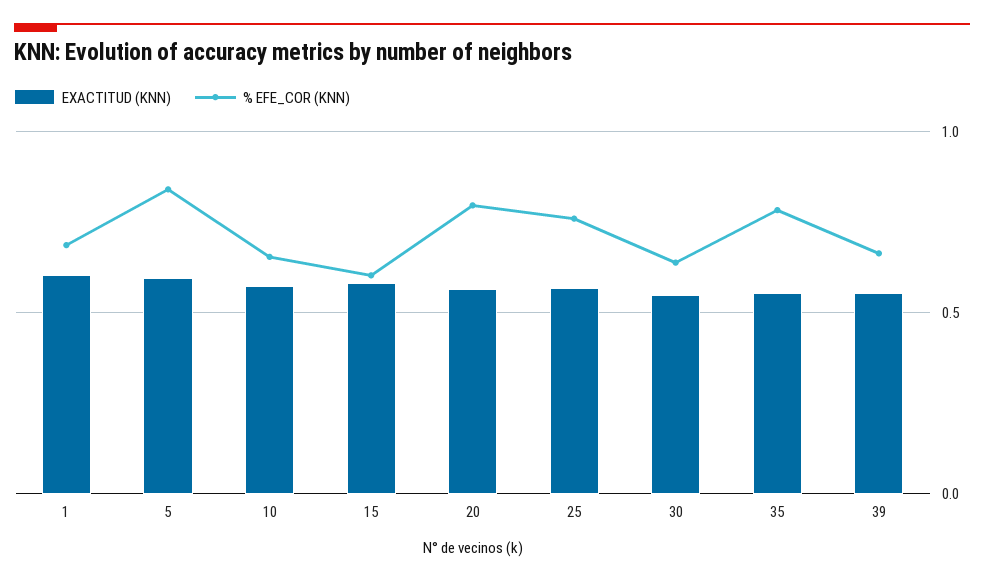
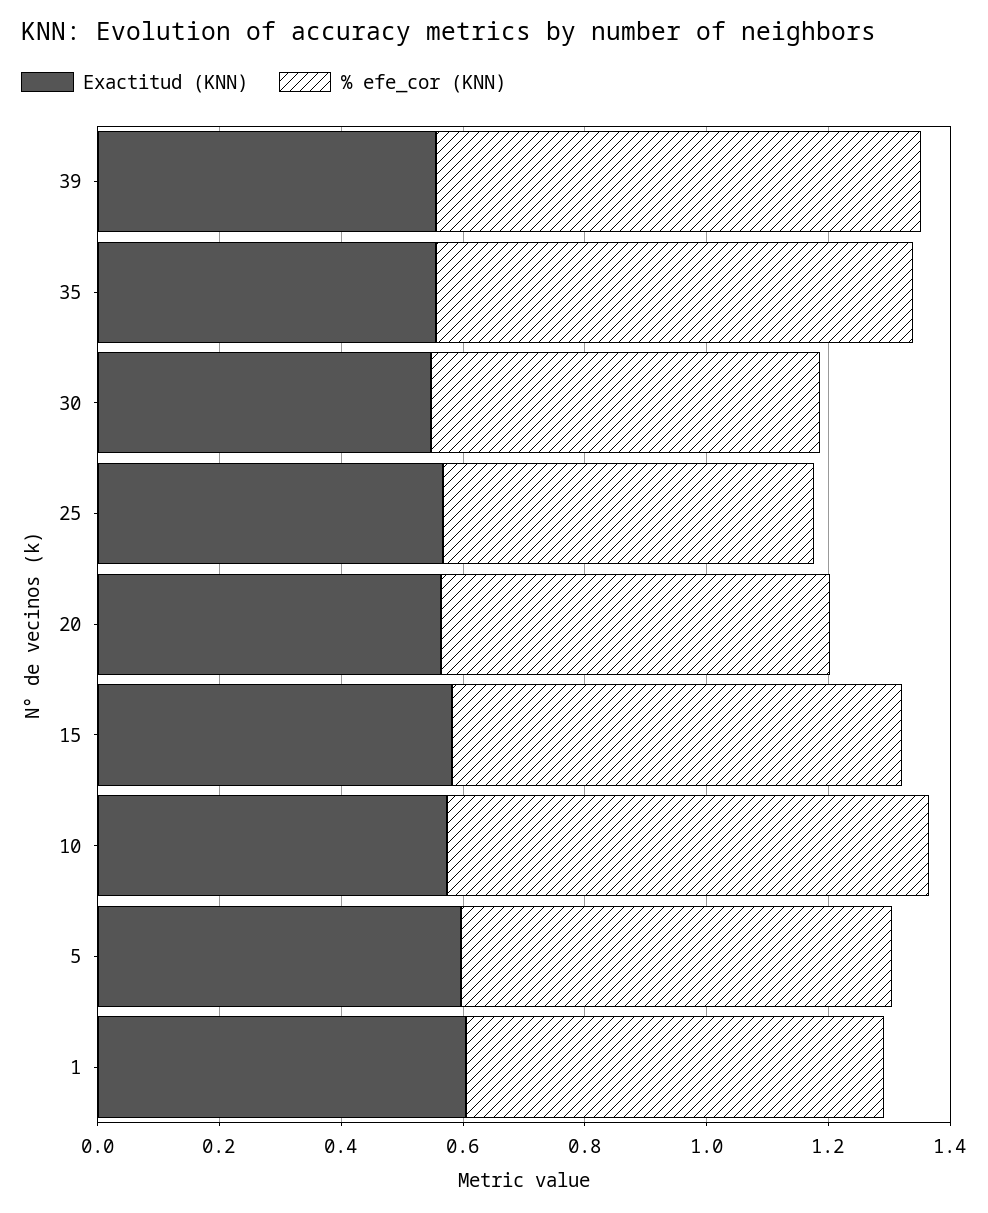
% EFE_COR (KNN), 5: 0.85 -> 0.7
% EFE_COR (KNN), 10: 0.65 -> 0.8
% EFE_COR (KNN), 15: 0.6 -> 0.75
% EFE_COR (KNN), 20: 0.8 -> 0.65
% EFE_COR (KNN), 25: 0.75 -> 0.6
% EFE_COR (KNN), 39: 0.65 -> 0.8

